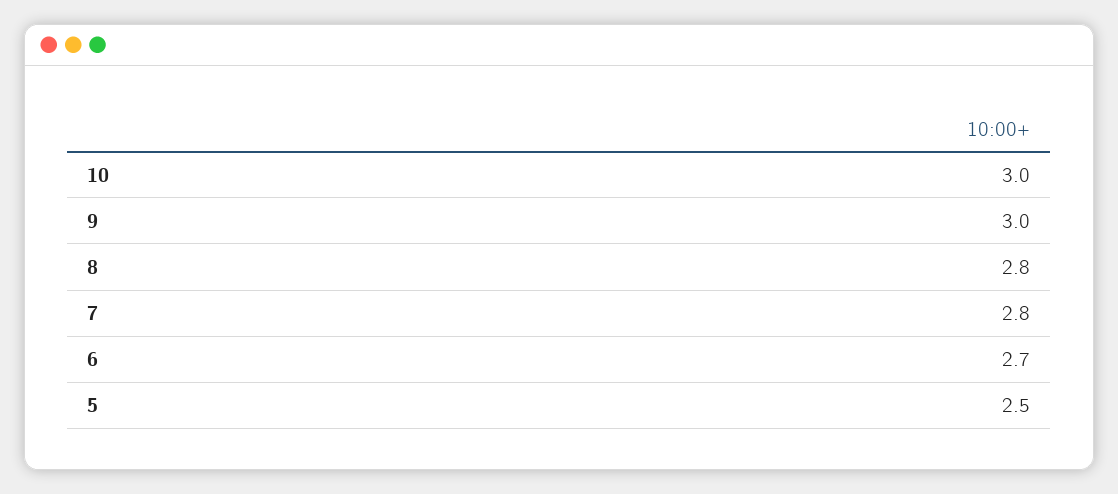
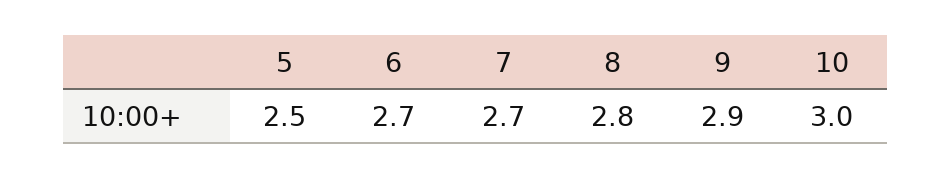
9: 3 -> 2.9
7: 2.8 -> 2.7

